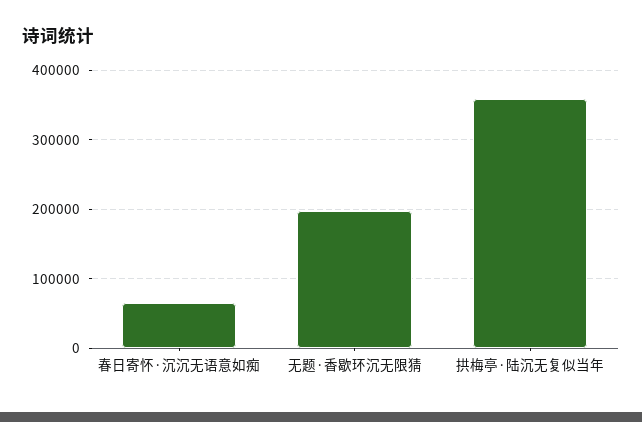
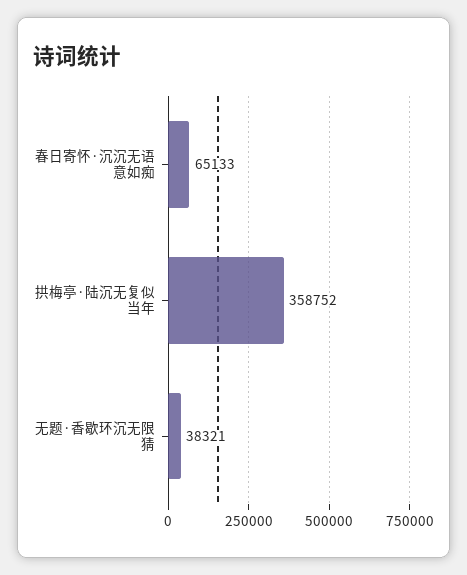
无题·香歇环沉无限猜: 200000 -> 38321

